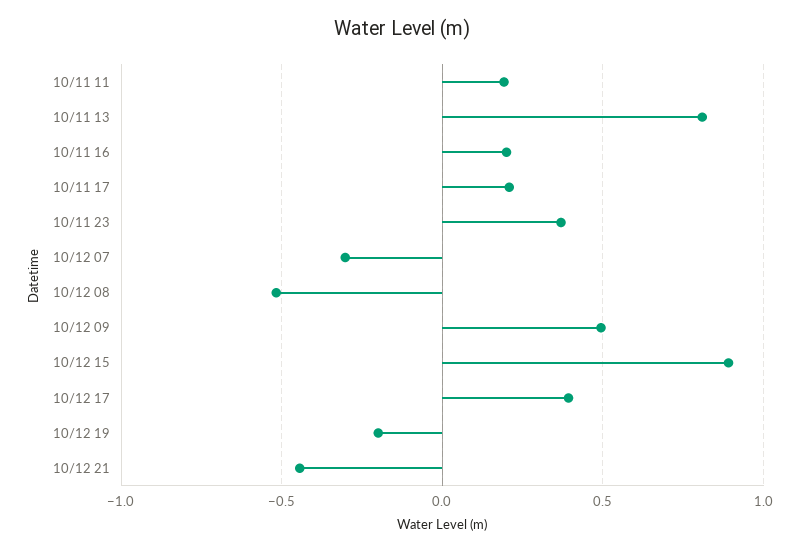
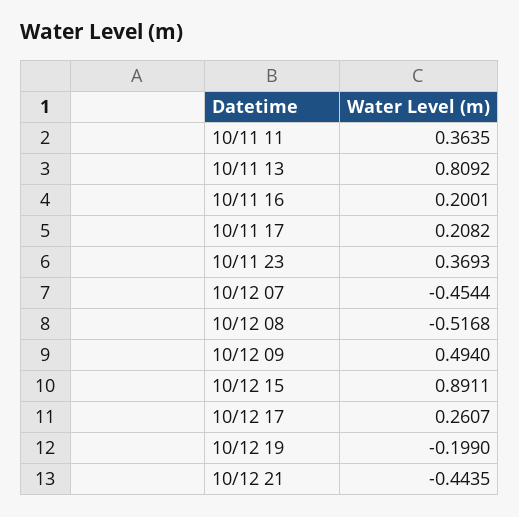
10/11 11: 0.2 -> 0.3635
10/12 07: -0.3 -> -0.4544
10/12 17: 0.4 -> 0.2607

